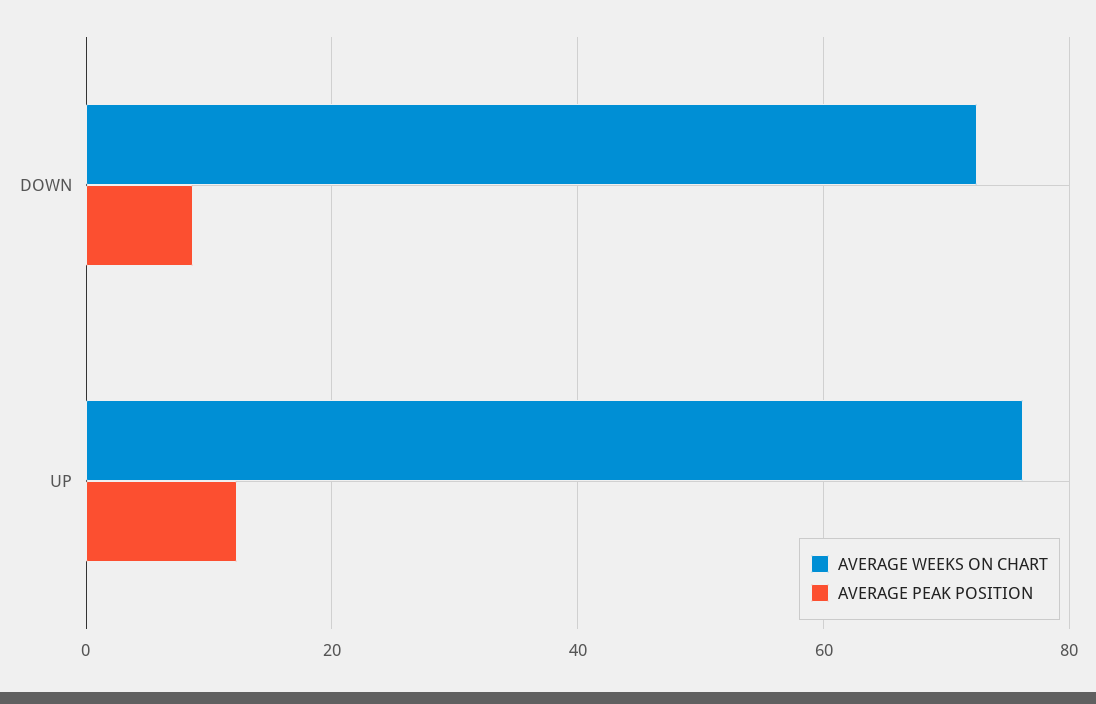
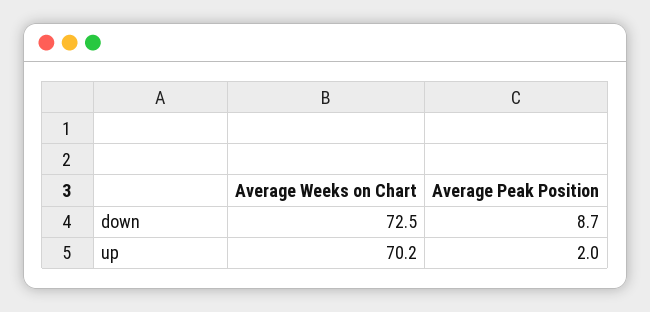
AVERAGE WEEKS ON CHART, UP: 76 -> 70.2
AVERAGE PEAK POSITION, UP: 12 -> 2

